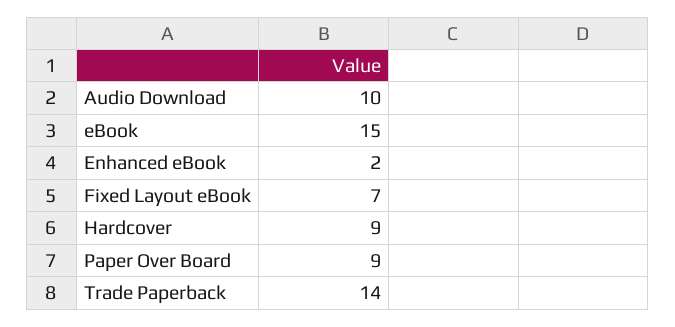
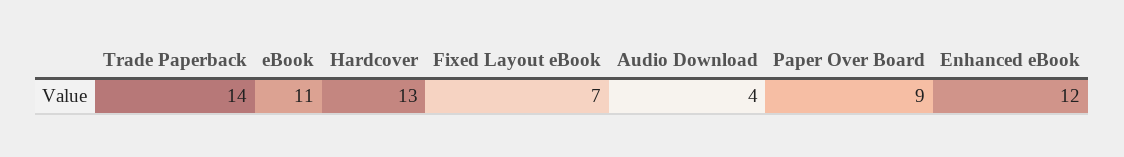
Audio Download: 10 -> 4
eBook: 15 -> 11
Enhanced eBook: 2 -> 12
Hardcover: 9 -> 13

